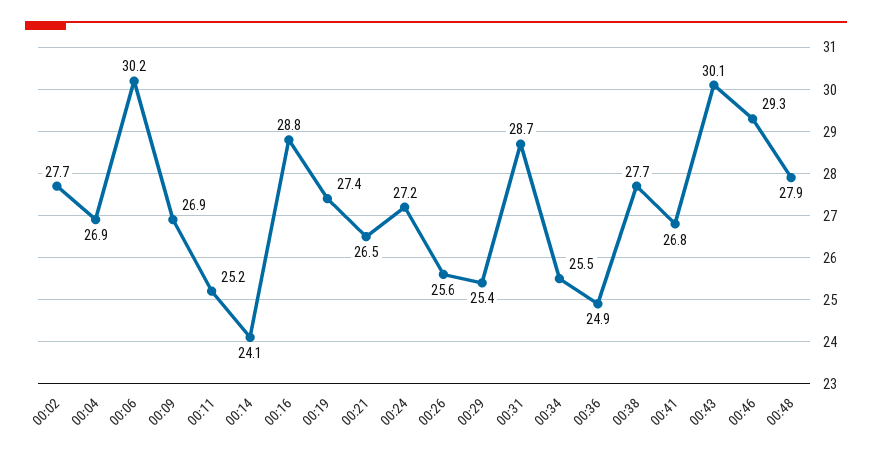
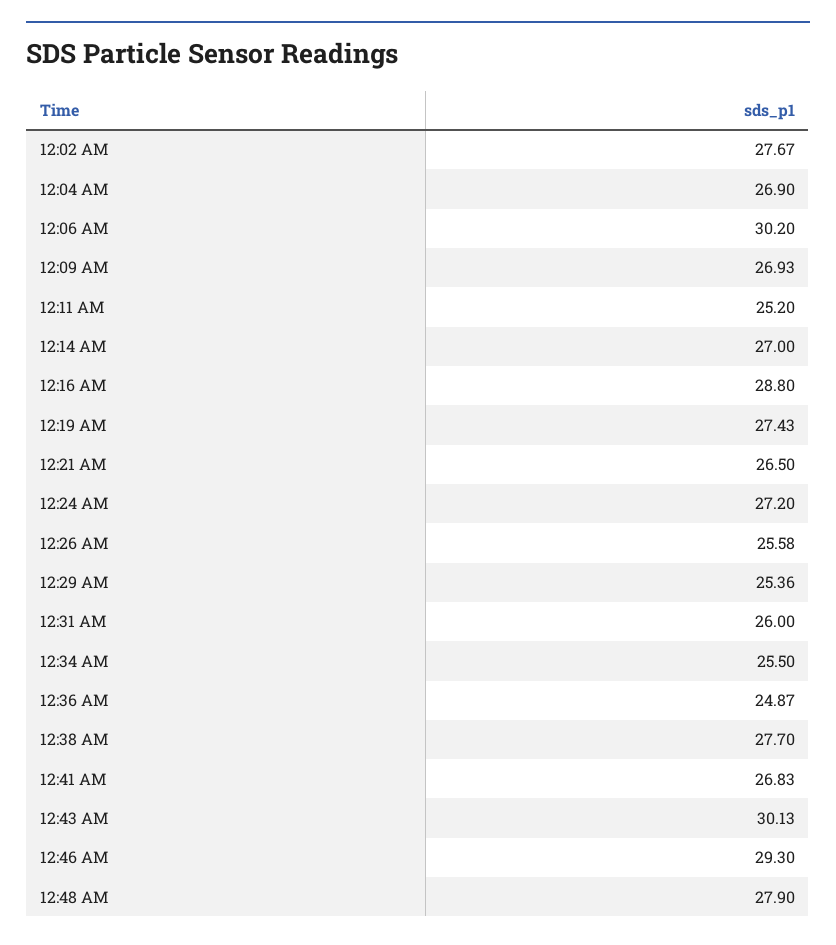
00:14: 24.1 -> 27
00:31: 28.7 -> 26

